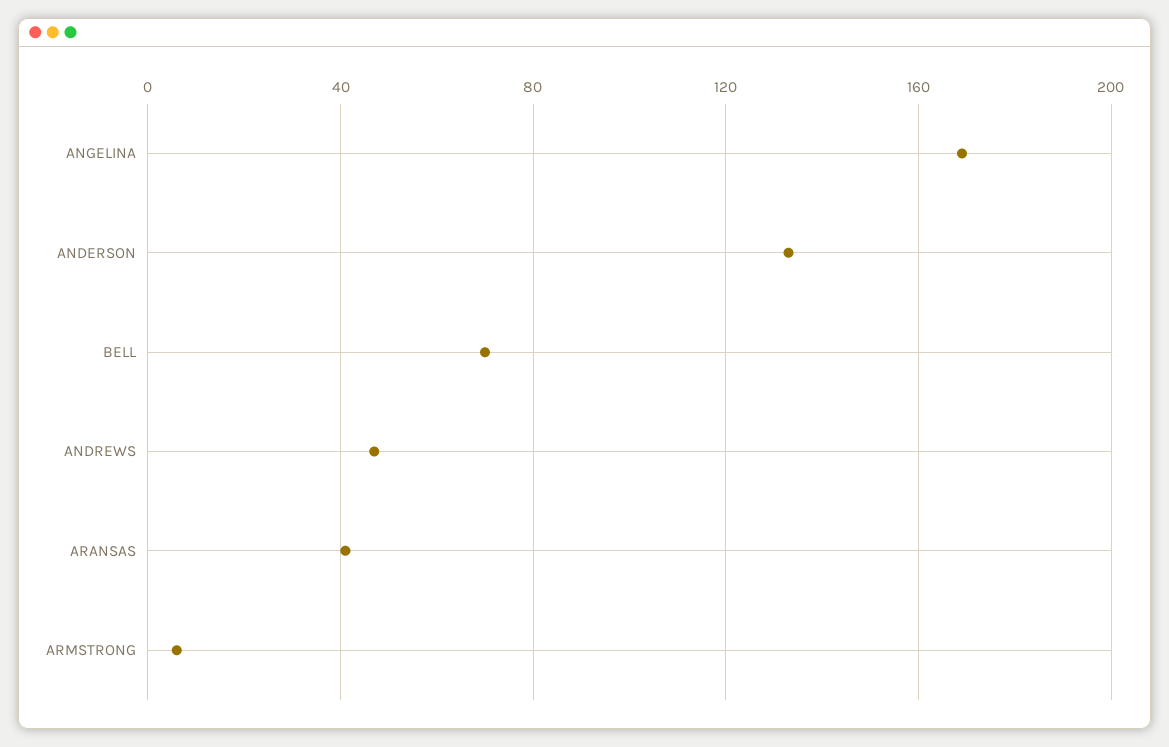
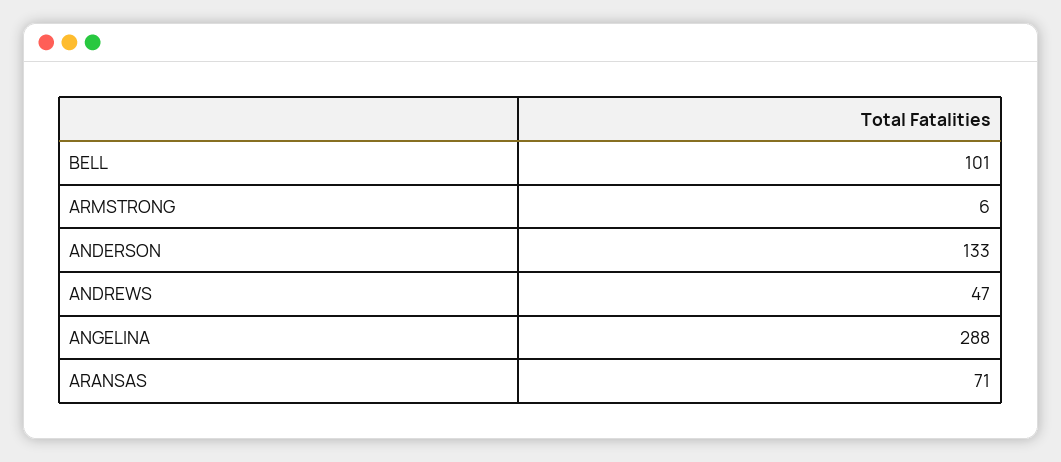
ANGELINA: 170 -> 288
BELL: 70 -> 101
ARANSAS: 40 -> 71

